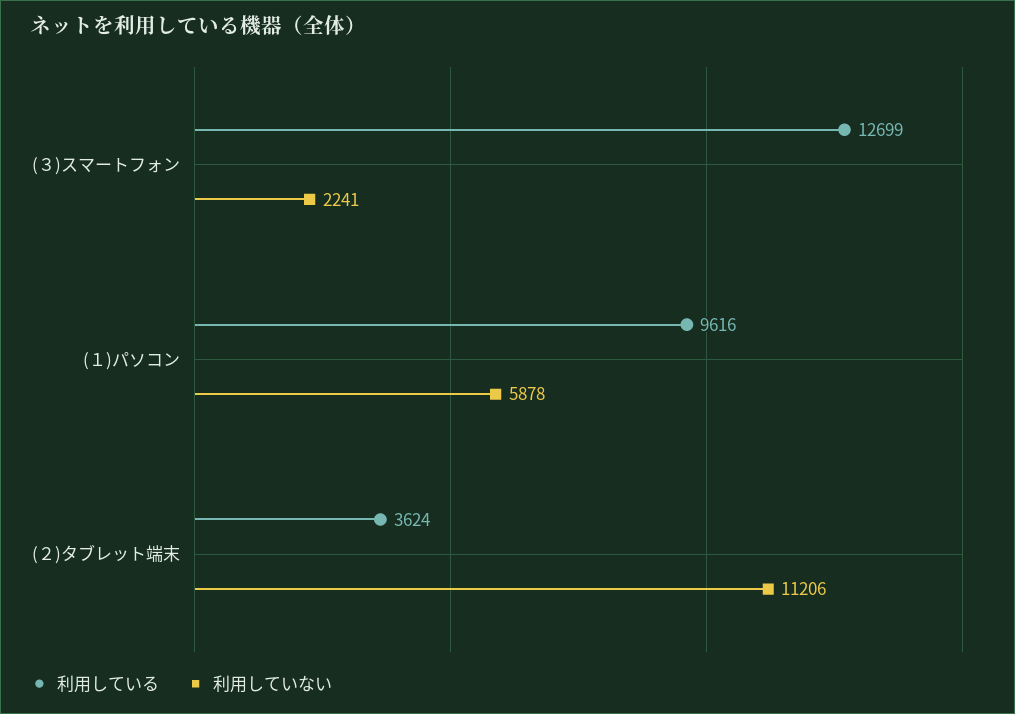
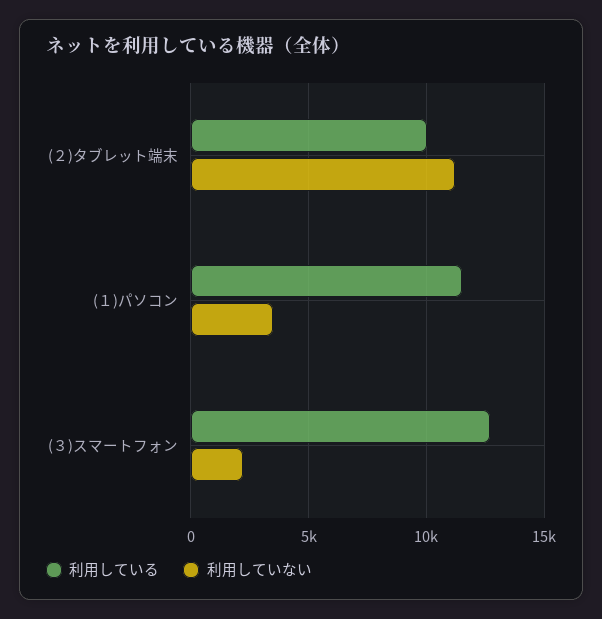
利用している, (１)パソコン: 9616 -> 11500
利用していない, (１)パソコン: 5878 -> 3500
利用している, (２)タブレット端末: 3624 -> 10000

